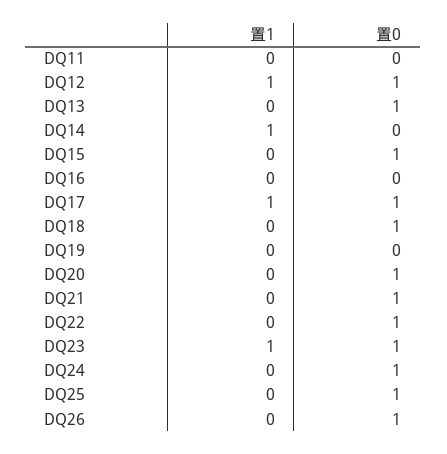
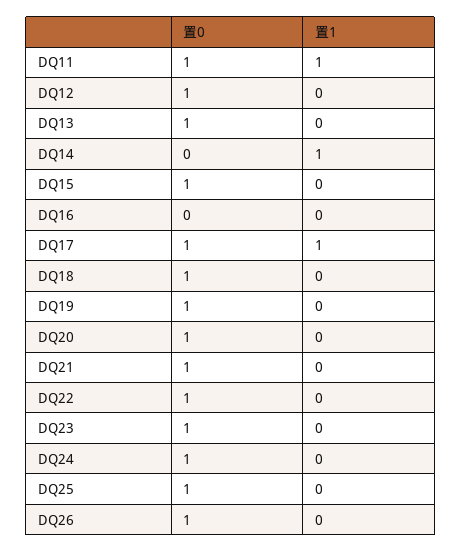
置1, DQ11: 0 -> 1
置0, DQ11: 0 -> 1
置1, DQ12: 1 -> 0
置0, DQ19: 0 -> 1
置1, DQ23: 1 -> 0

